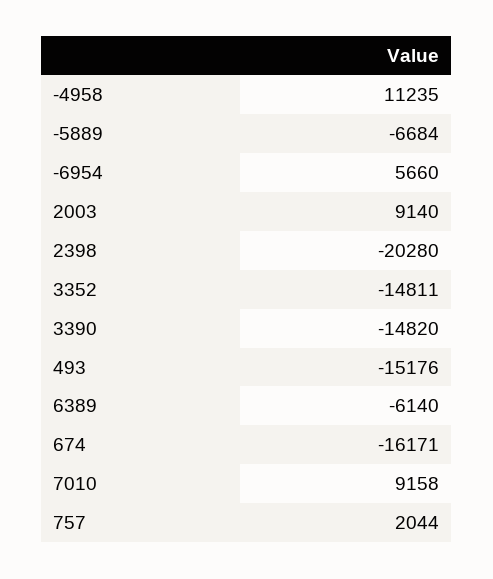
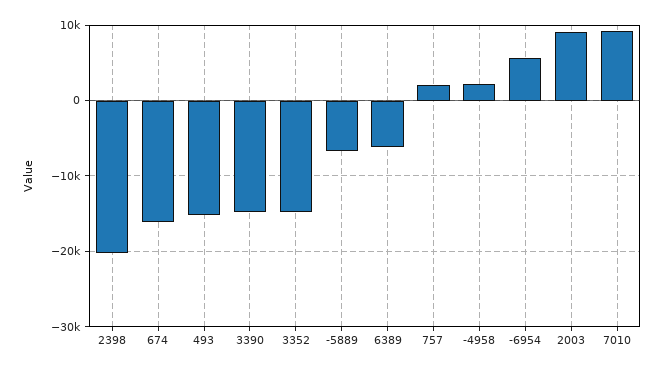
-4958: 11235 -> 2000

